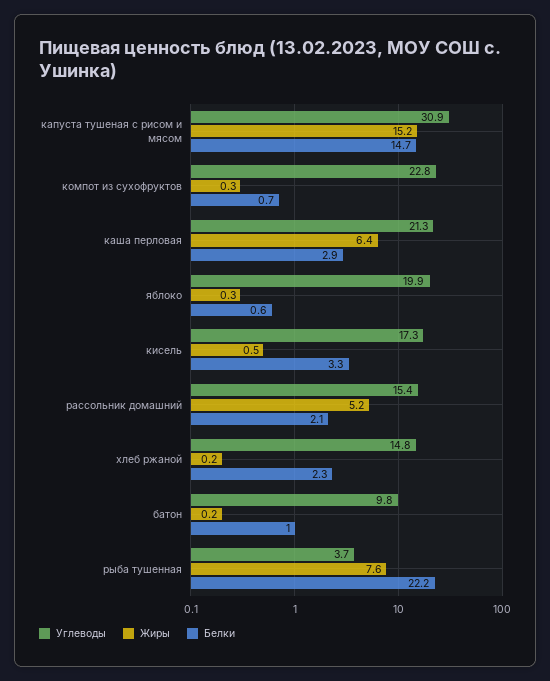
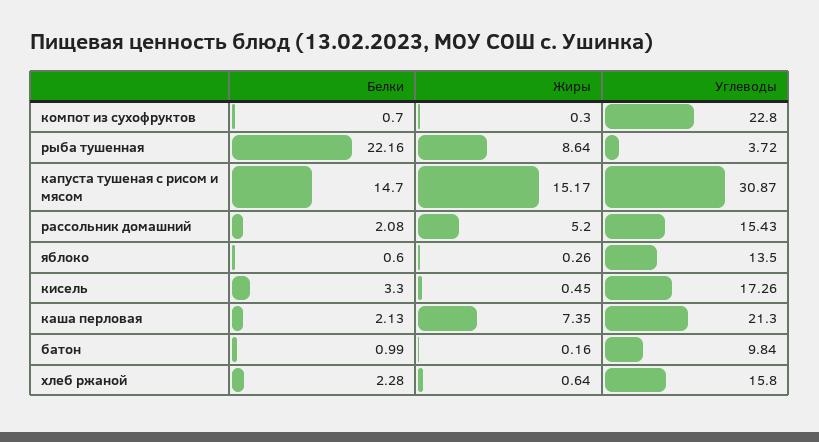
Жиры, каша перловая: 6.4 -> 7.35
Белки, каша перловая: 2.9 -> 2.13
Углеводы, яблоко: 19.9 -> 13.5
Углеводы, хлеб ржаной: 14.8 -> 15.8
Жиры, хлеб ржаной: 0.2 -> 0.64
Жиры, рыба тушенная: 7.6 -> 8.64

